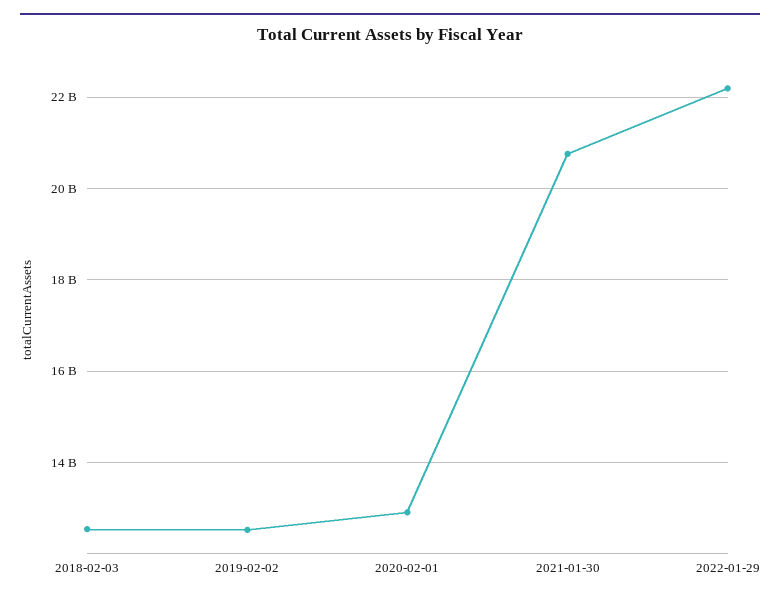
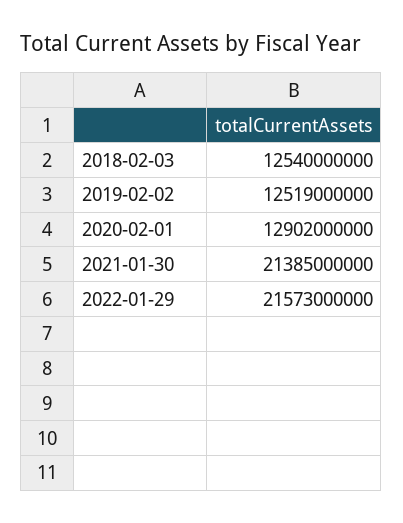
2021-01-30: 20800000000 -> 21385000000
2022-01-29: 22200000000 -> 21573000000

